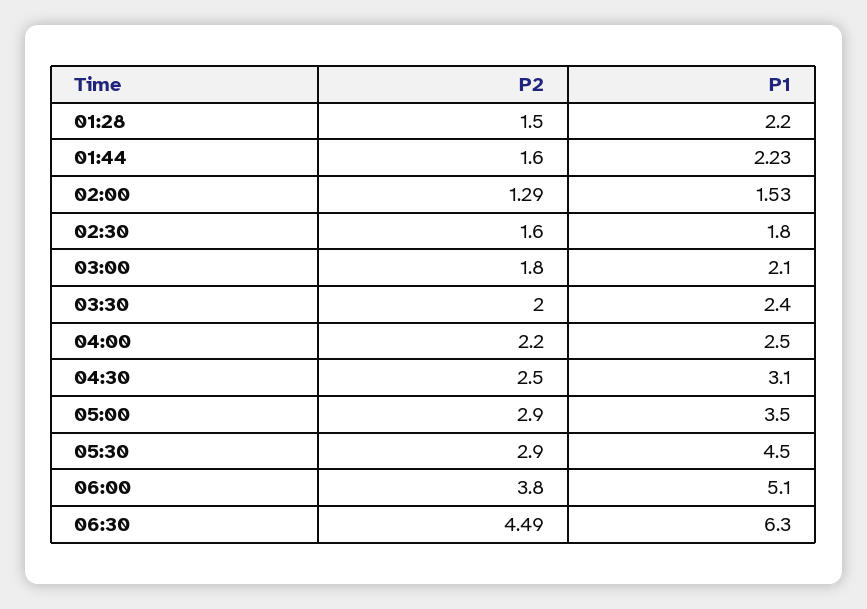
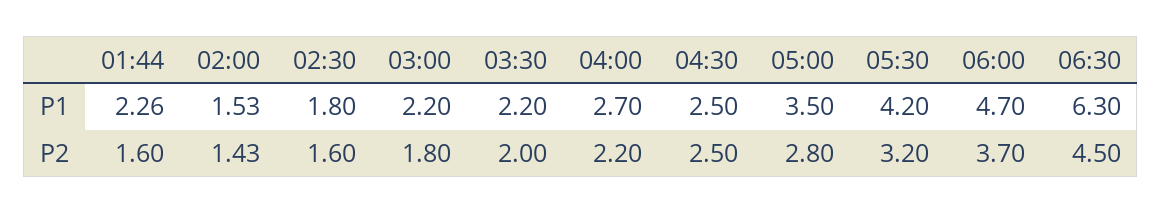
P2, 01:28: 1.5 -> none
P1, 01:28: 2.2 -> none
P1, 01:44: 2.23 -> 2.26
P2, 02:00: 1.29 -> 1.43
P1, 03:00: 2.1 -> 2.2
P1, 03:30: 2.4 -> 2.2
P1, 04:00: 2.5 -> 2.7
P1, 04:30: 3.1 -> 2.5
P2, 05:00: 2.9 -> 2.8
P2, 05:30: 2.9 -> 3.2
P1, 05:30: 4.5 -> 4.2
P2, 06:00: 3.8 -> 3.7
P1, 06:00: 5.1 -> 4.7
P2, 06:30: 4.49 -> 4.5

